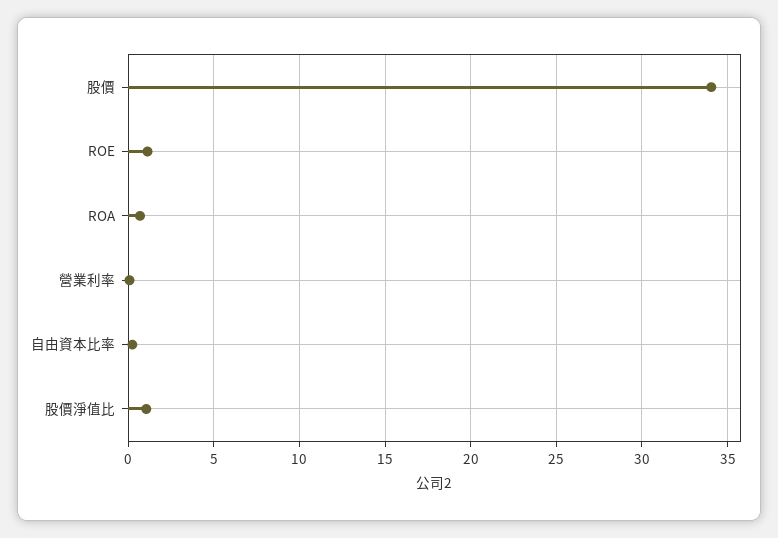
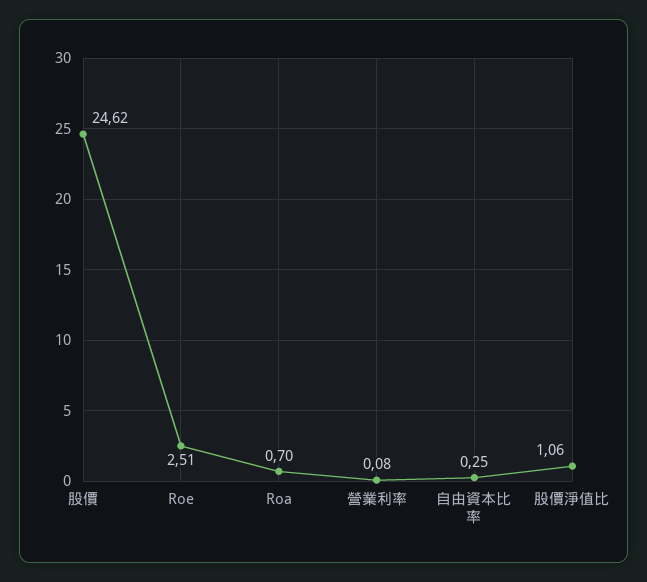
股價: 34 -> 24.62
ROE: 1 -> 2.51

